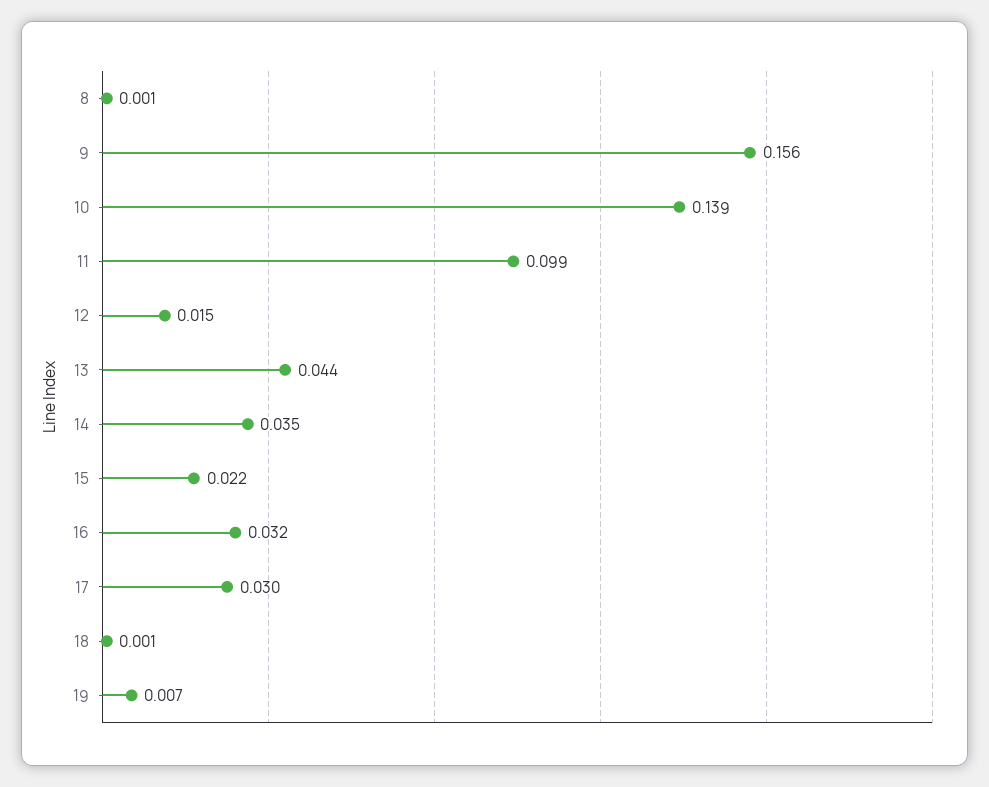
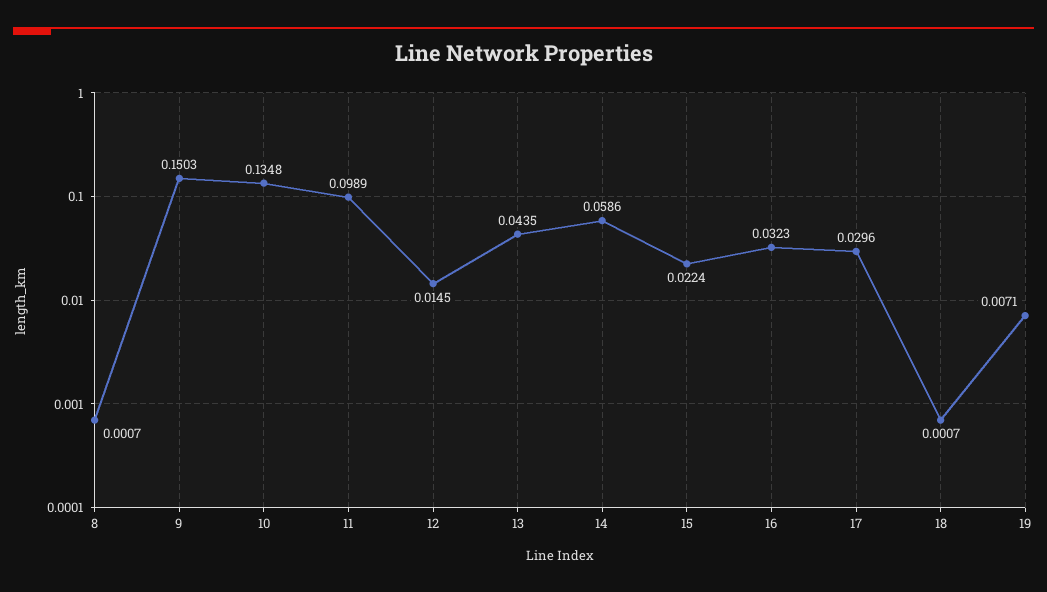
9: 0.156 -> 0.1503
10: 0.139 -> 0.1348
14: 0.035 -> 0.0586

